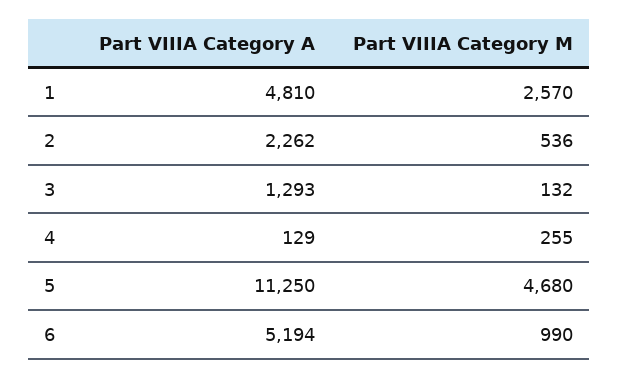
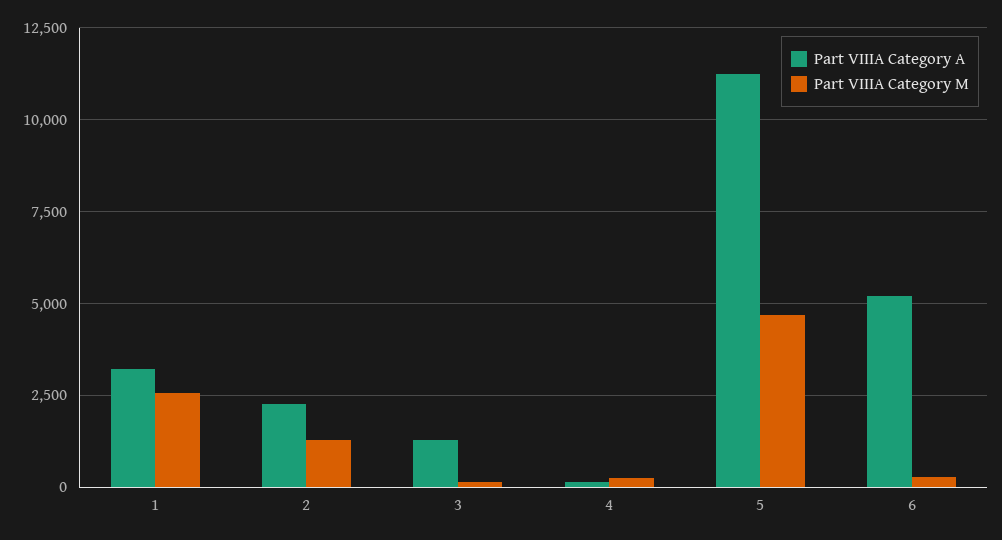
Part VIIIA Category A, 1: 4810 -> 3250
Part VIIIA Category M, 2: 536 -> 1250
Part VIIIA Category M, 6: 990 -> 250

